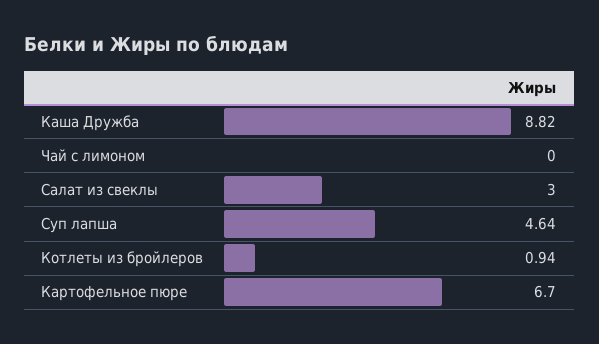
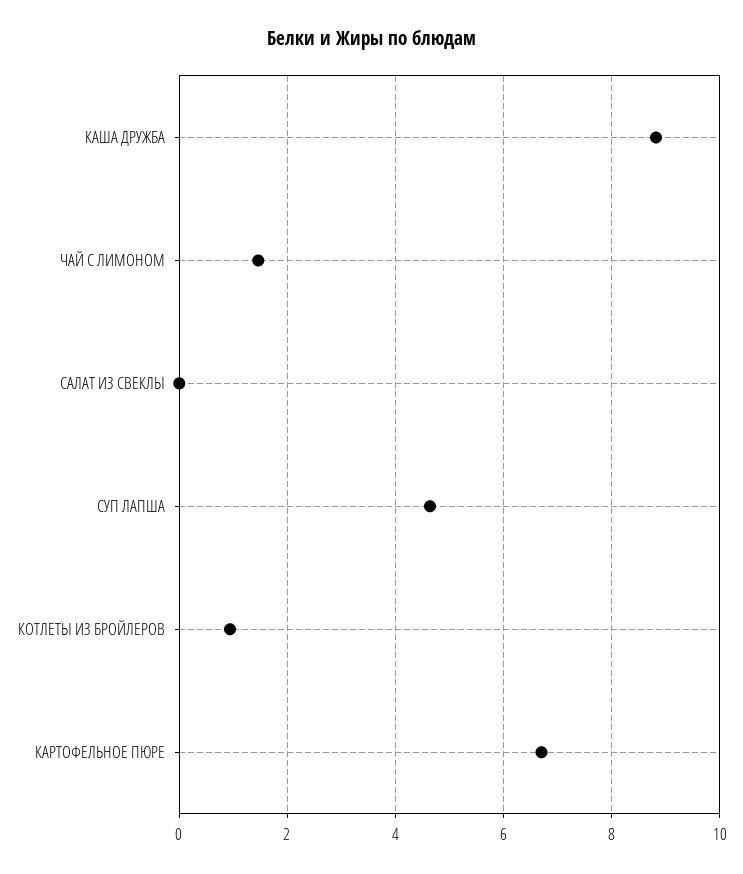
Чай с лимоном: 0 -> 1.4
Салат из свеклы: 3 -> 0

